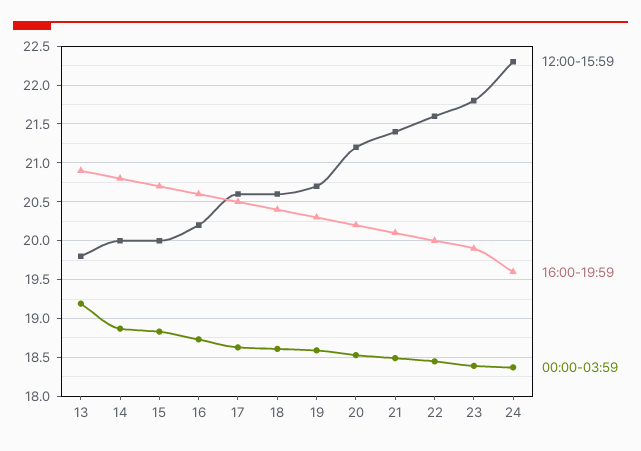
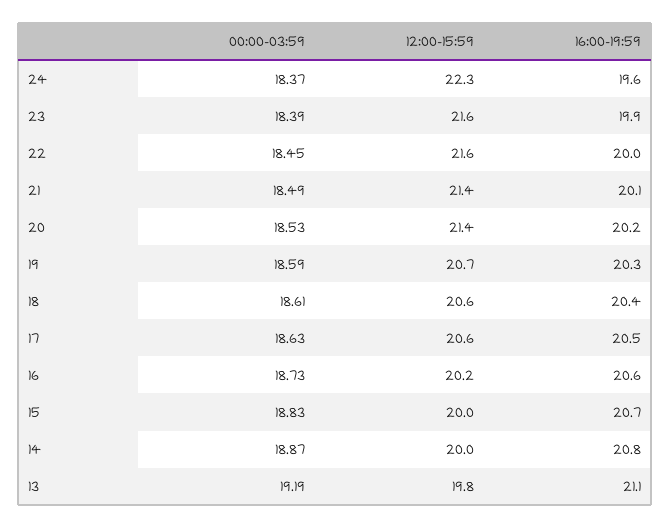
16:00-19:59, 13: 20.9 -> 21.1
12:00-15:59, 20: 21.2 -> 21.4
12:00-15:59, 23: 21.8 -> 21.6

